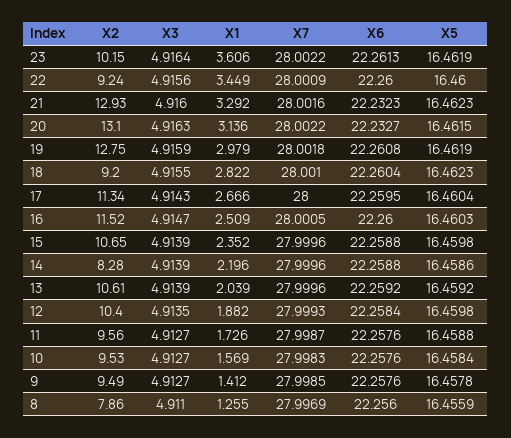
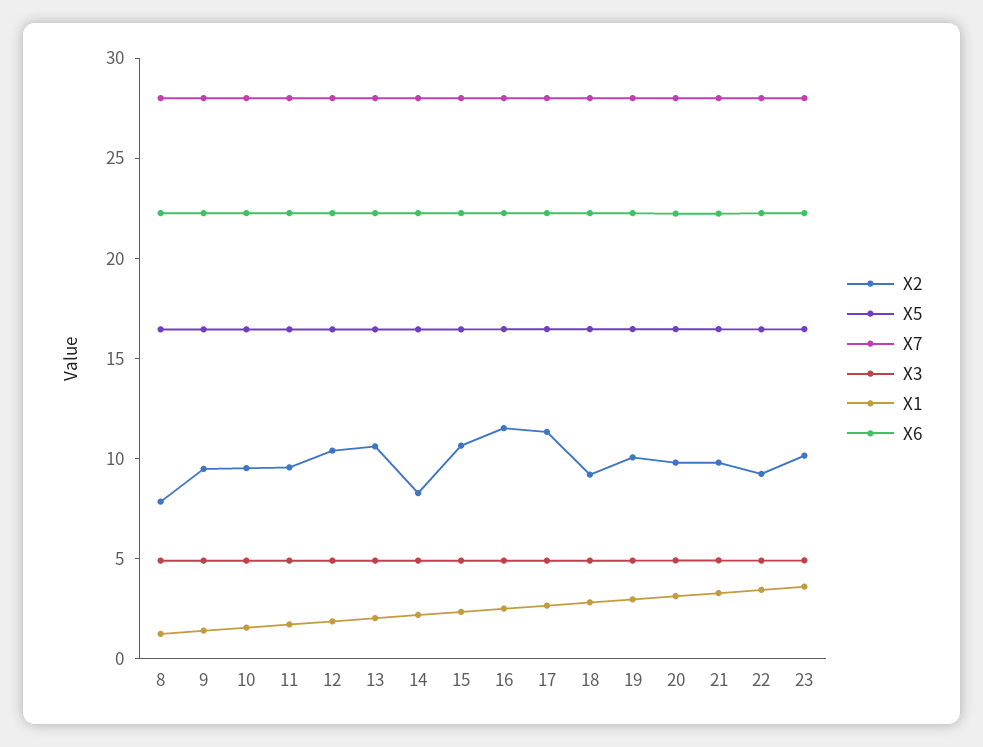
X2, 21: 12.93 -> 10
X2, 20: 13.1 -> 10
X2, 19: 12.75 -> 10

